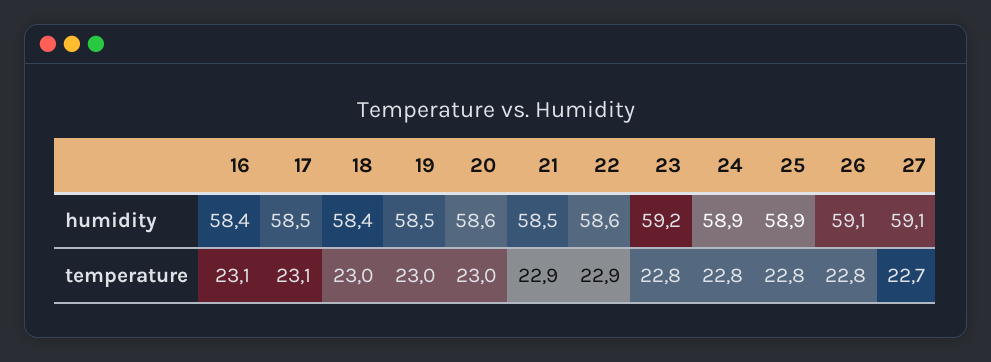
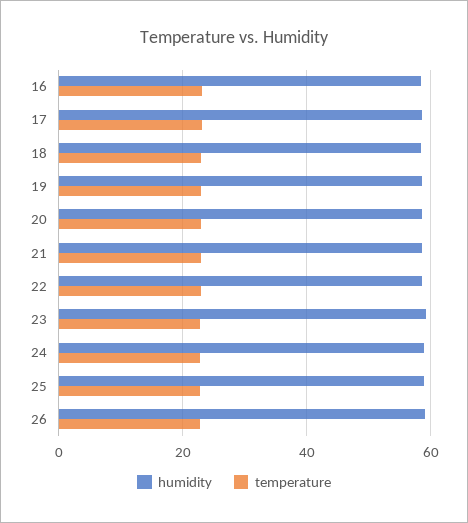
humidity, 27: 59.1 -> none
temperature, 27: 22.7 -> none

